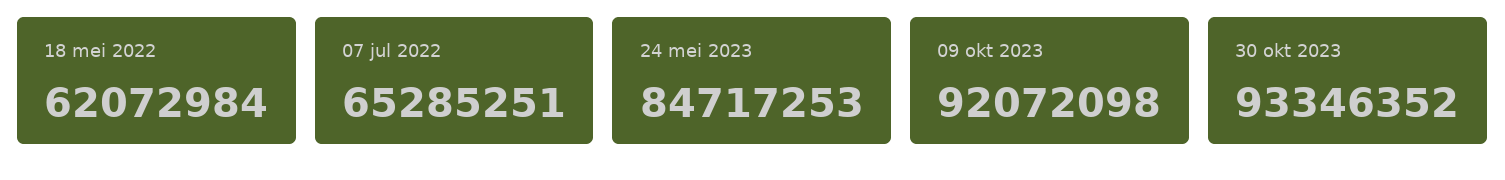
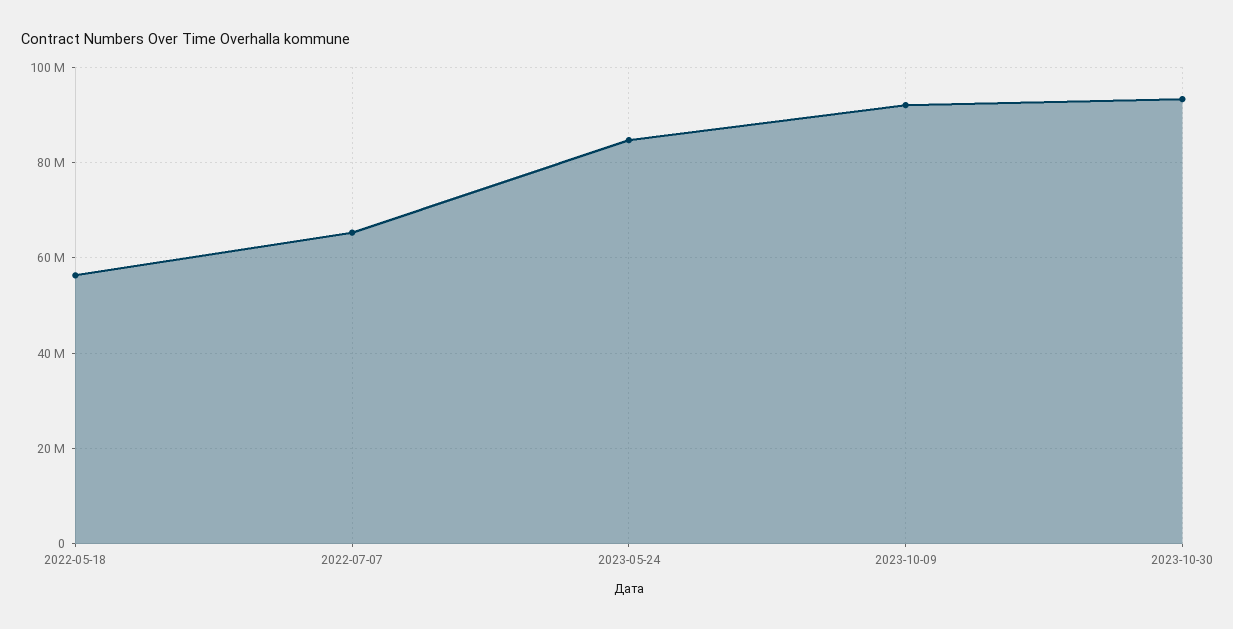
18 mei 2022: 62072984 -> 56000000

